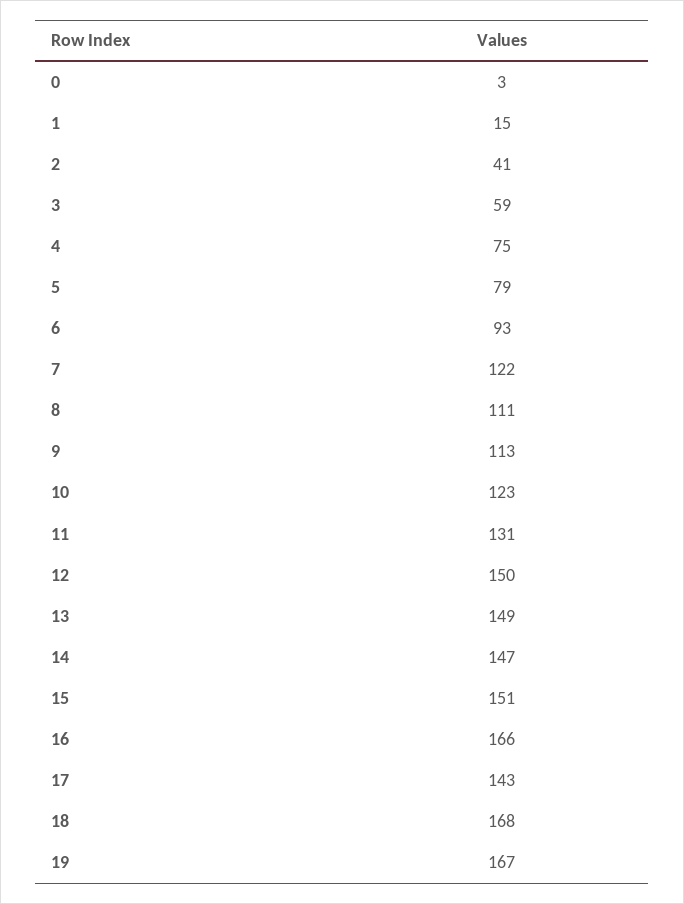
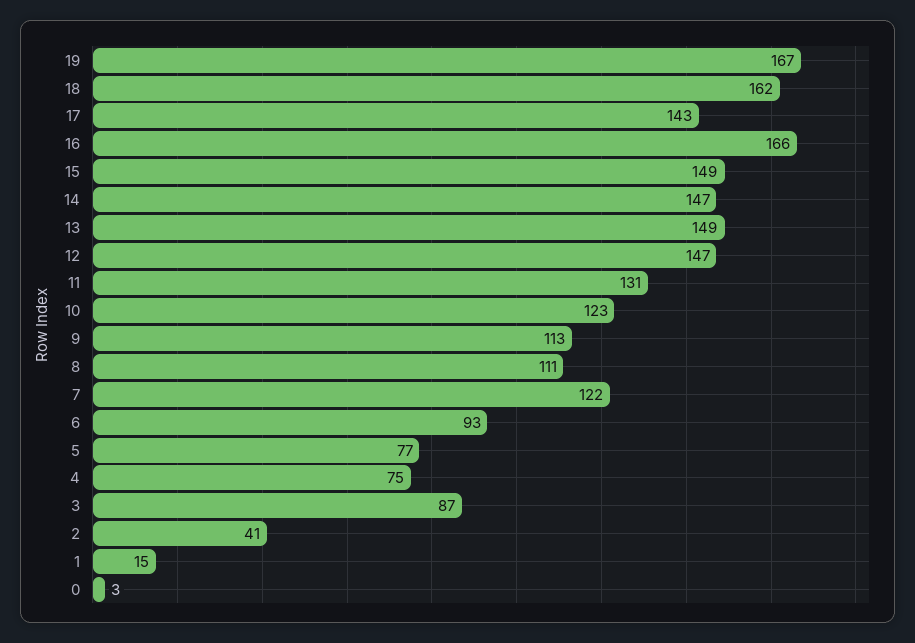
3: 59 -> 87
5: 79 -> 77
12: 150 -> 147
15: 151 -> 149
18: 168 -> 162

